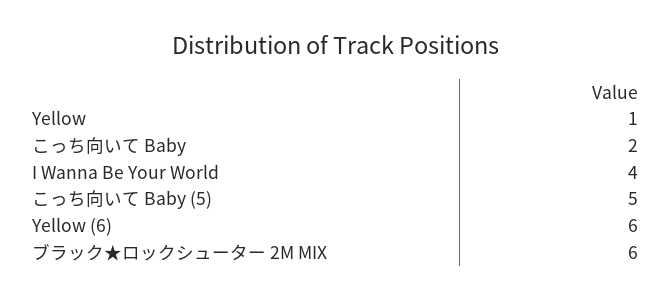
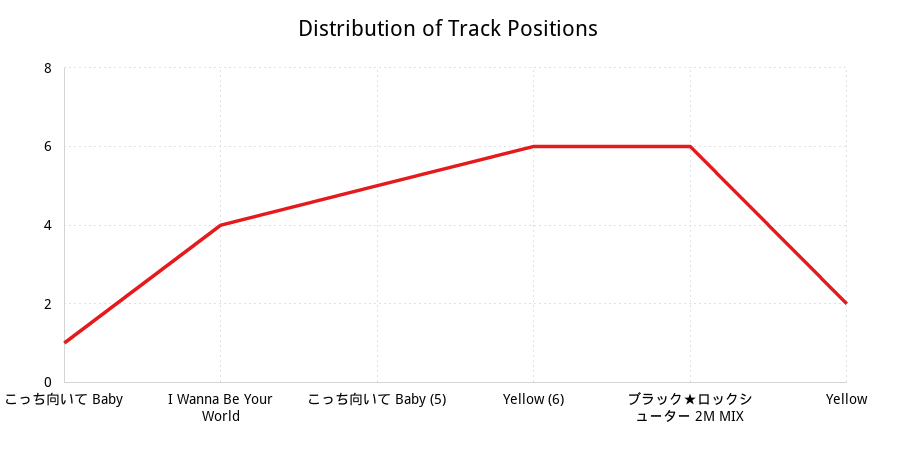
Yellow: 1 -> 2
こっち向いて Baby: 2 -> 1

